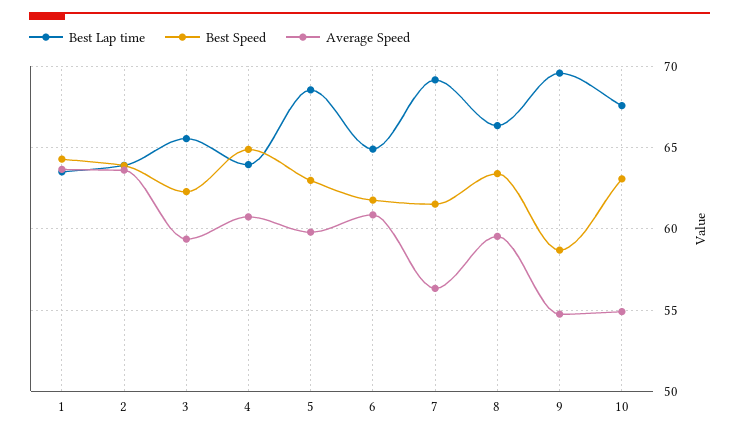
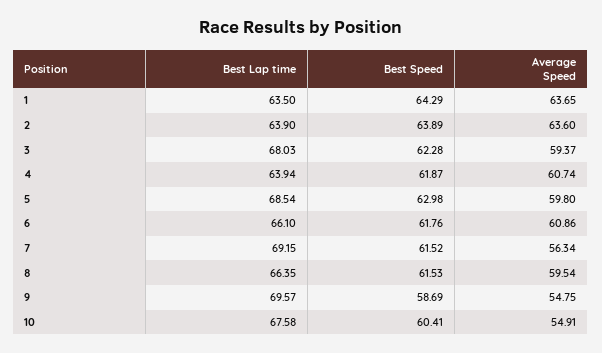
Best Lap time, 3: 65.5 -> 68.03
Best Speed, 4: 65 -> 61.87
Best Lap time, 6: 65 -> 66.1
Best Speed, 8: 63.5 -> 61.53
Best Speed, 10: 63 -> 60.41

